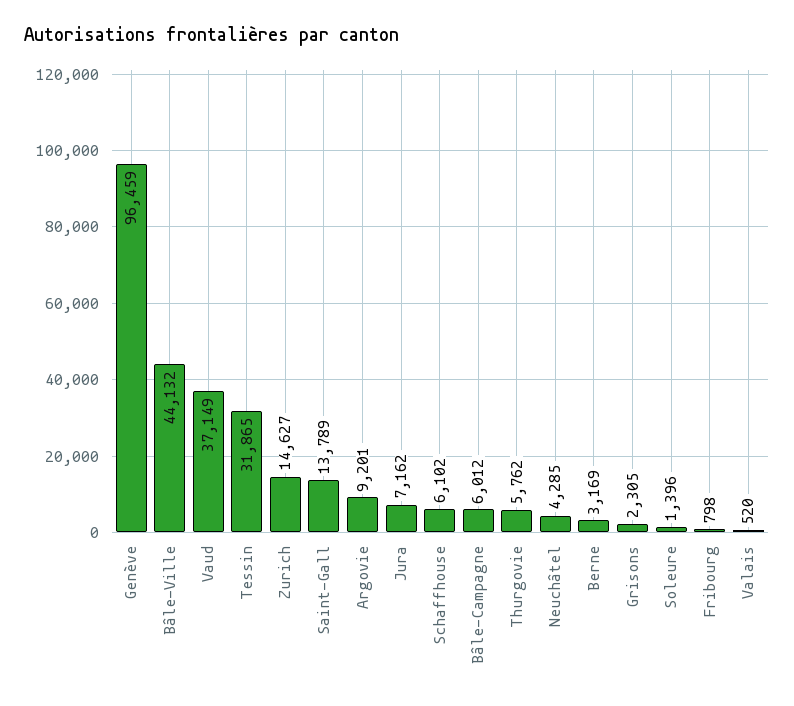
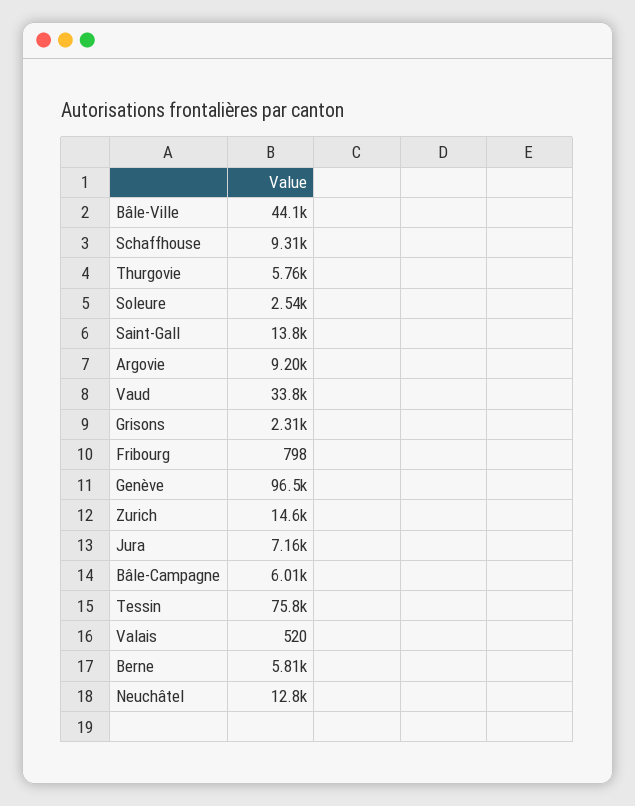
Vaud: 37149 -> 33800
Tessin: 31865 -> 75800
Schaffhouse: 6102 -> 9310
Neuchâtel: 4285 -> 12800
Berne: 3169 -> 5810
Soleure: 1396 -> 2540

